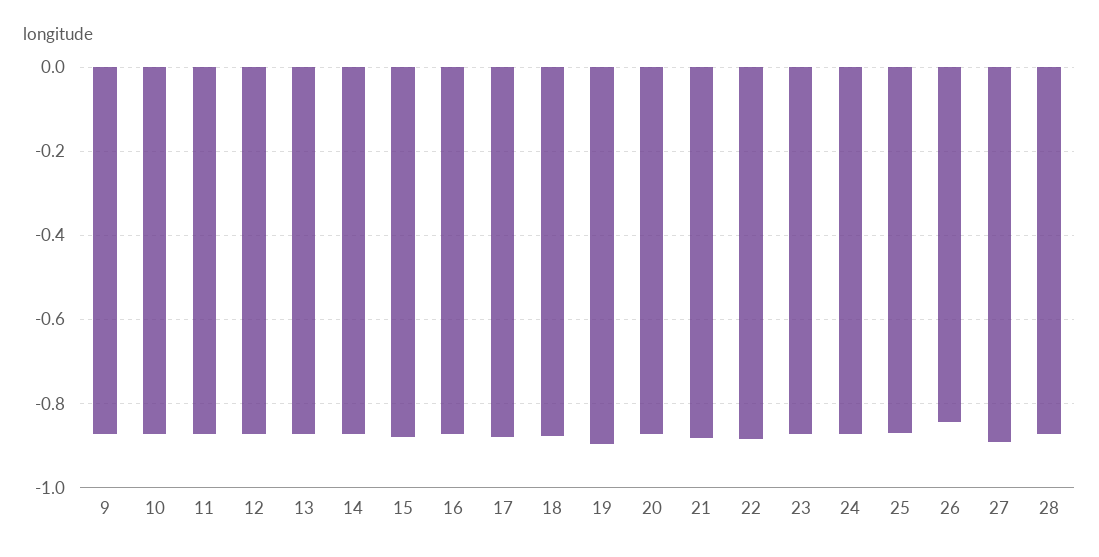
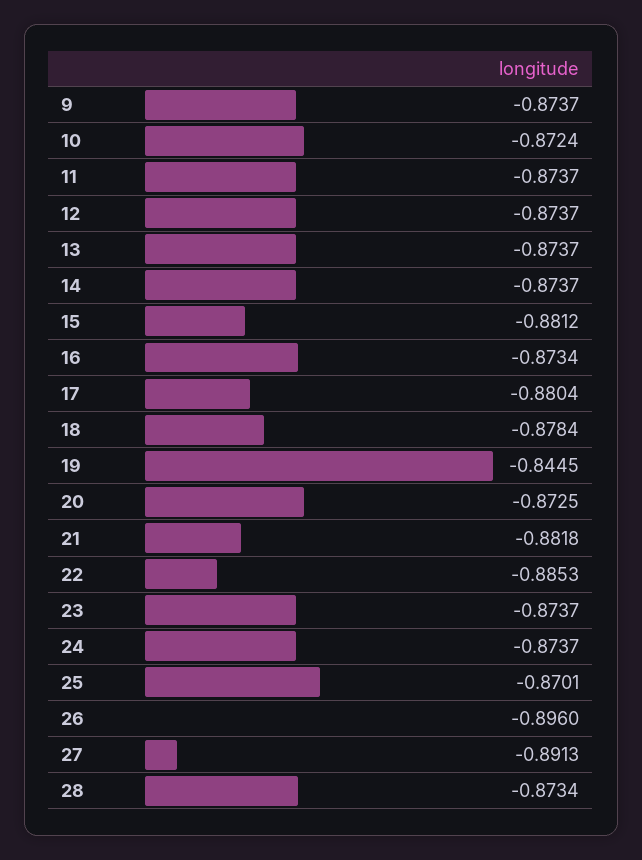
19: -0.9 -> -0.8445
26: -0.84 -> -0.896

